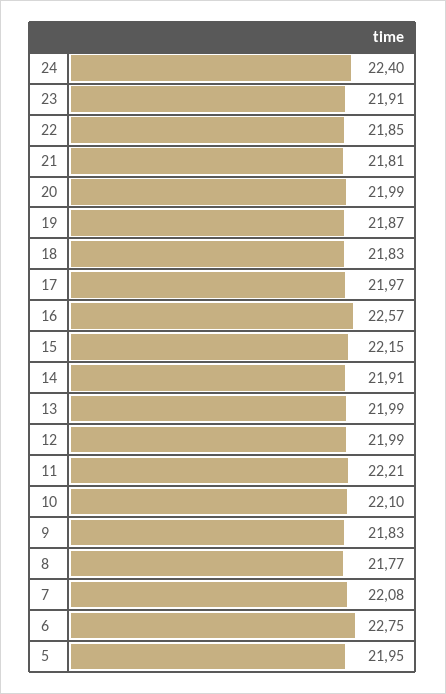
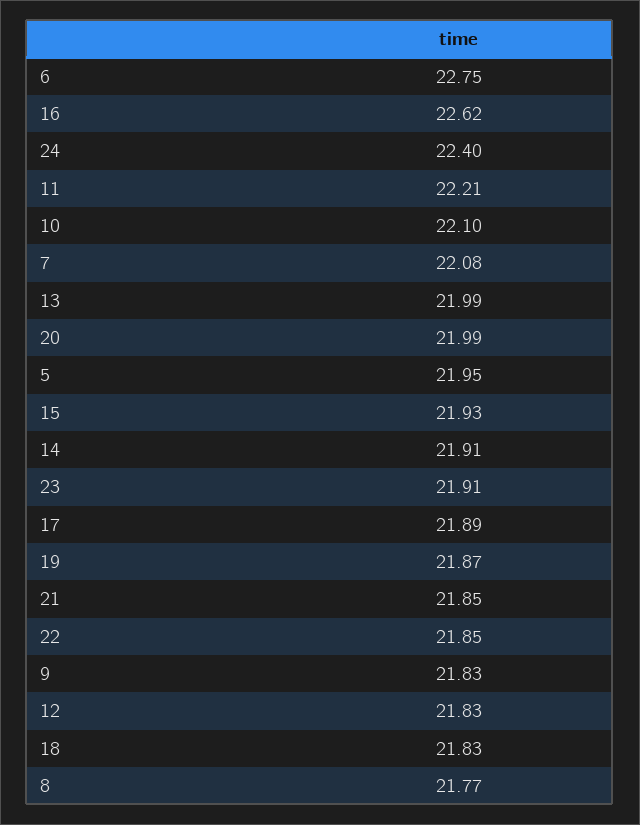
21: 21.81 -> 21.85
17: 21.97 -> 21.89
16: 22.57 -> 22.62
15: 22.15 -> 21.93
12: 21.99 -> 21.83

